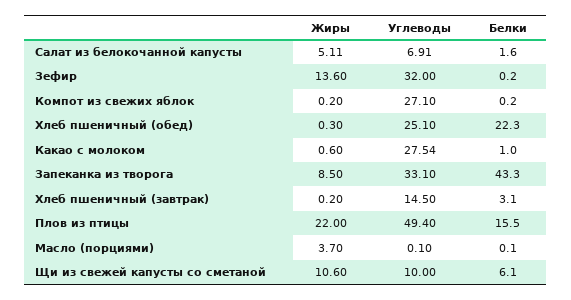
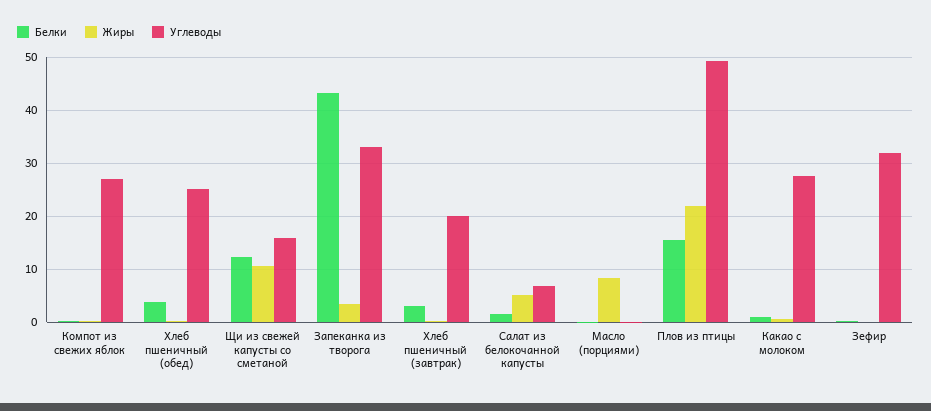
Жиры, Зефир: 13.6 -> 0
Белки, Хлеб пшеничный (обед): 22.3 -> 4
Жиры, Запеканка из творога: 8.5 -> 4
Углеводы, Хлеб пшеничный (завтрак): 14.5 -> 20
Жиры, Масло (порциями): 3.7 -> 8
Углеводы, Щи из свежей капусты со сметаной: 10 -> 16
Белки, Щи из свежей капусты со сметаной: 6.1 -> 12

